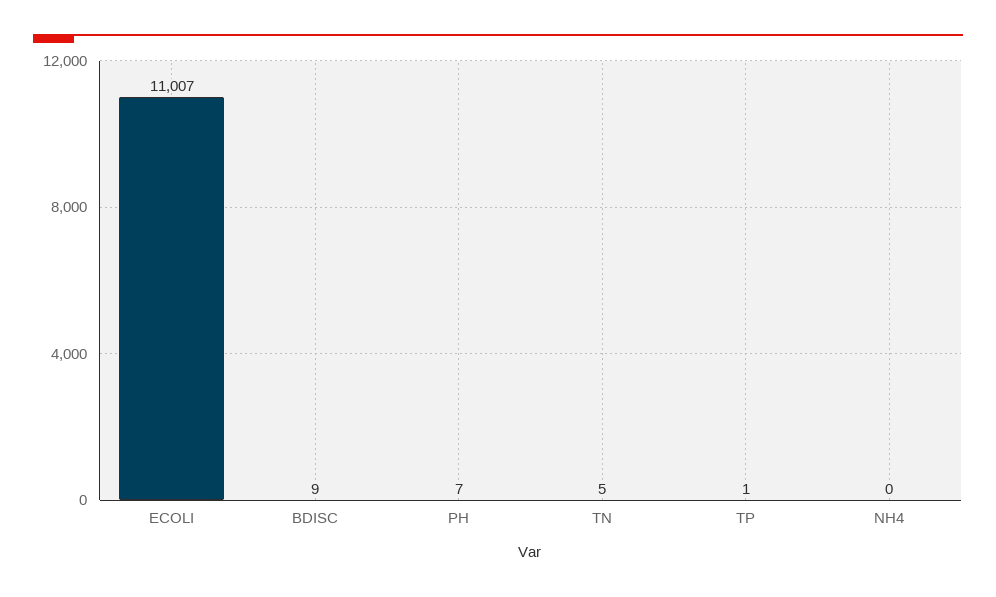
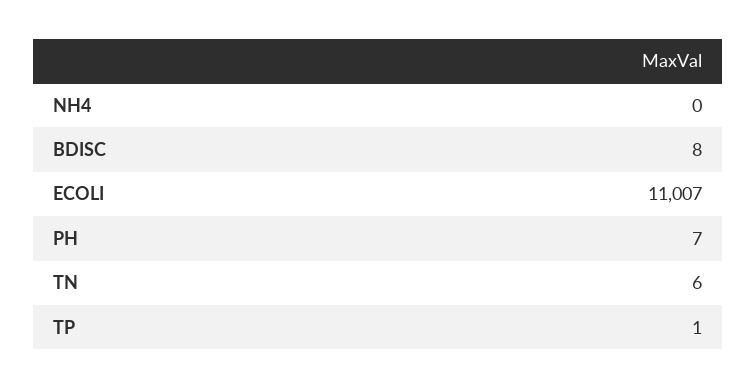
BDISC: 9 -> 8
TN: 5 -> 6

